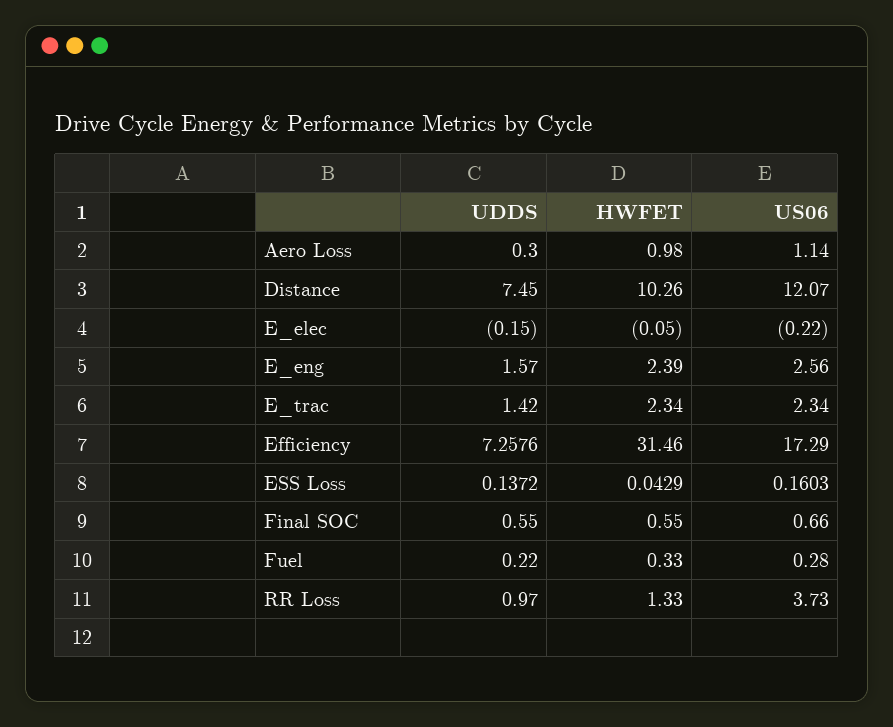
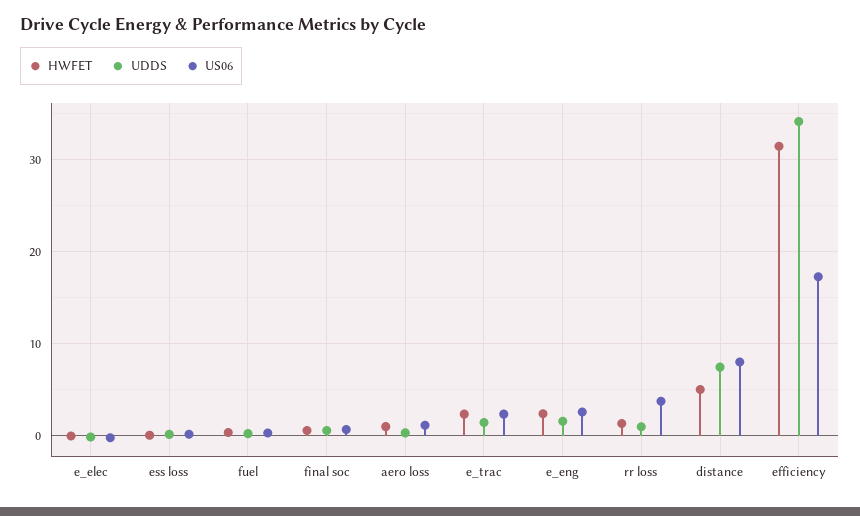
HWFET, Distance: 10.26 -> 5
US06, Distance: 12.07 -> 8
UDDS, Efficiency: 7.2576 -> 34

